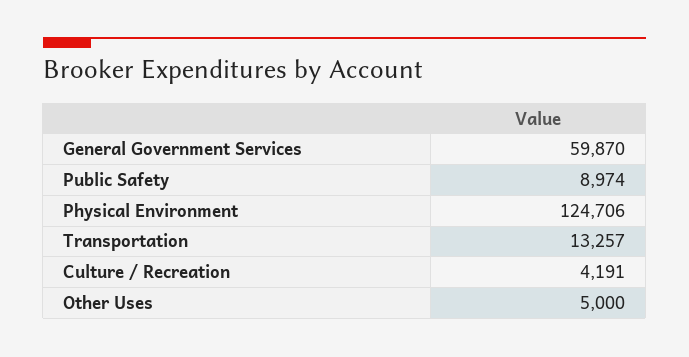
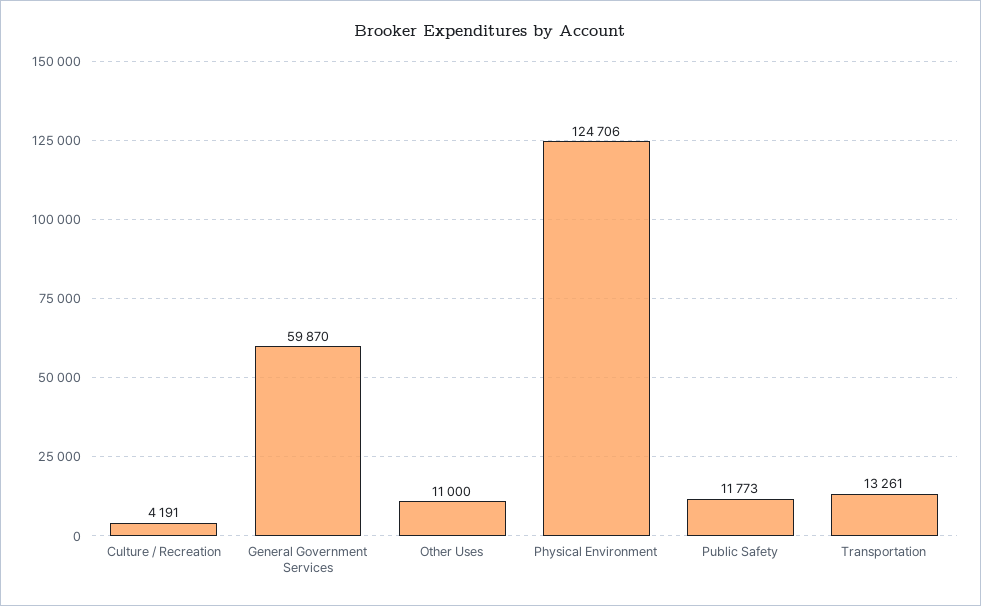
Public Safety: 8974 -> 11773
Transportation: 13257 -> 13261
Other Uses: 5000 -> 11000

